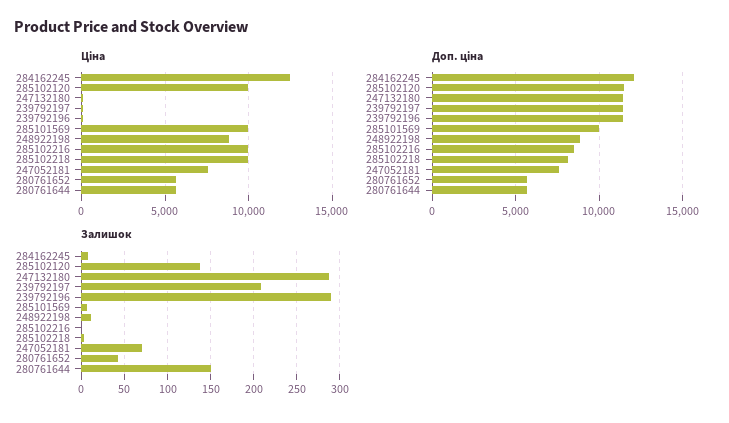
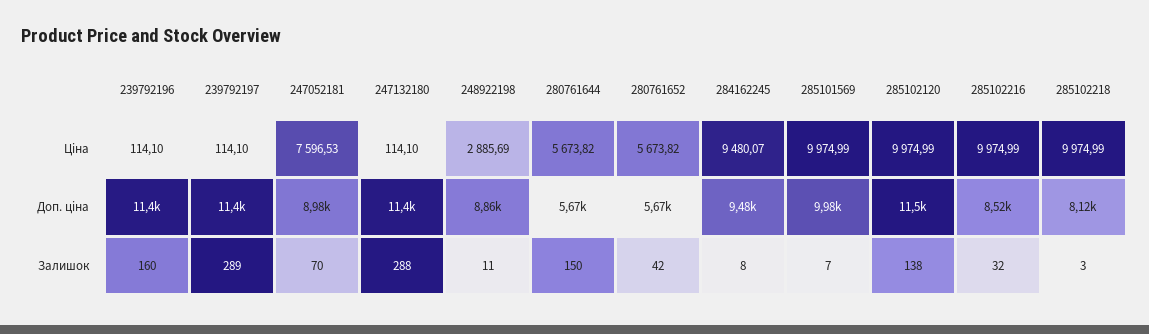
Ціна, 284162245: 12500 -> 9480.07
Ціна, 248922198: 9000 -> 2885.69
Доп. ціна, 284162245: 12000 -> 9480
Доп. ціна, 247052181: 7500 -> 8980
Залишок, 239792197: 210 -> 289
Залишок, 239792196: 290 -> 160
Залишок, 285102216: 0 -> 32

